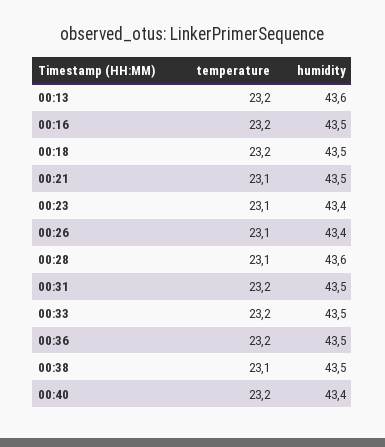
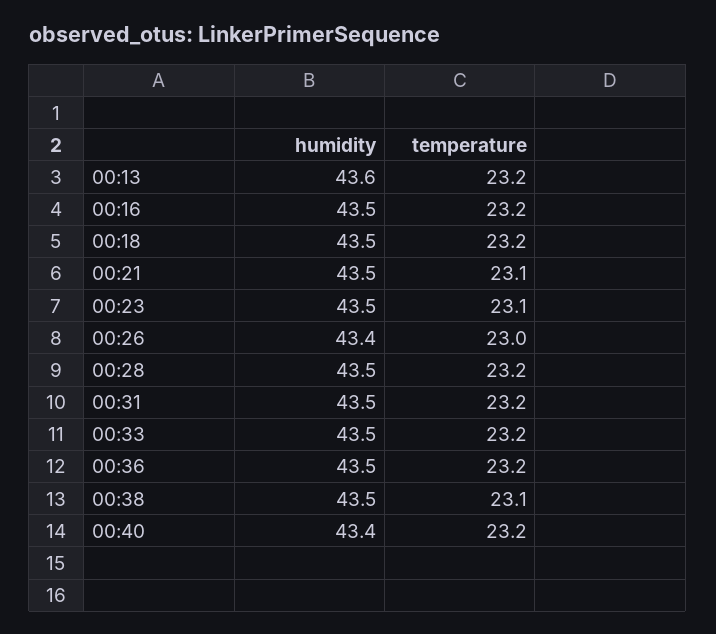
humidity, 00:23: 43.4 -> 43.5
temperature, 00:26: 23.1 -> 23
temperature, 00:28: 23.1 -> 23.2
humidity, 00:28: 43.6 -> 43.5

